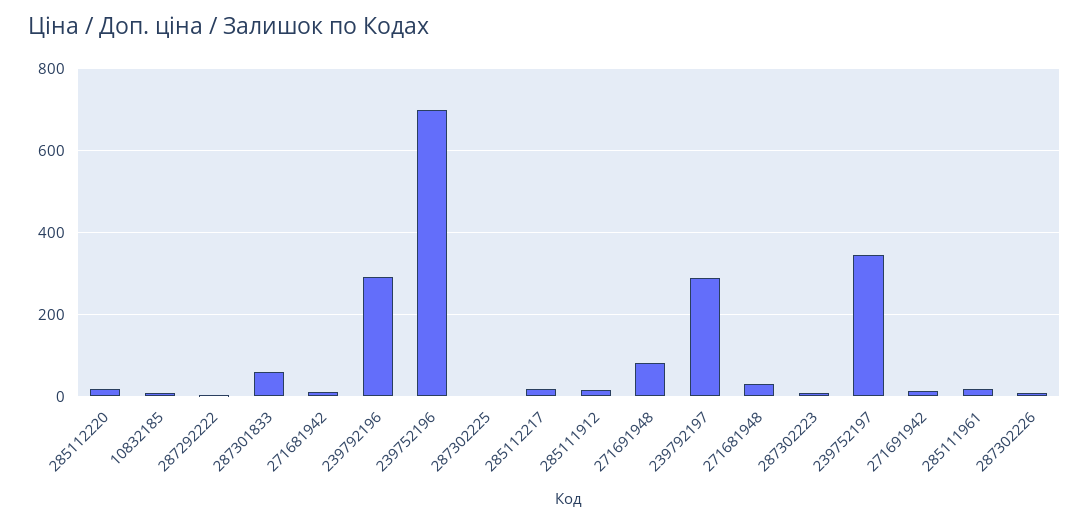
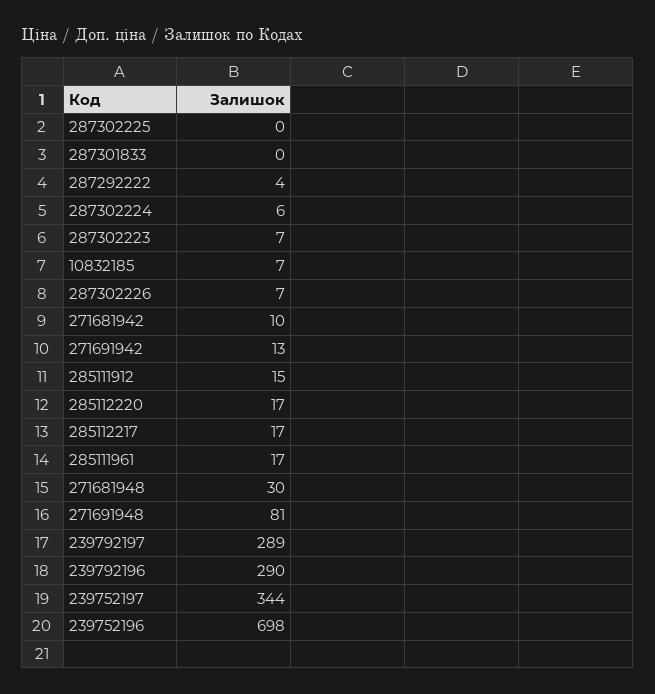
287301833: 60 -> 0
287302224: none -> 6

